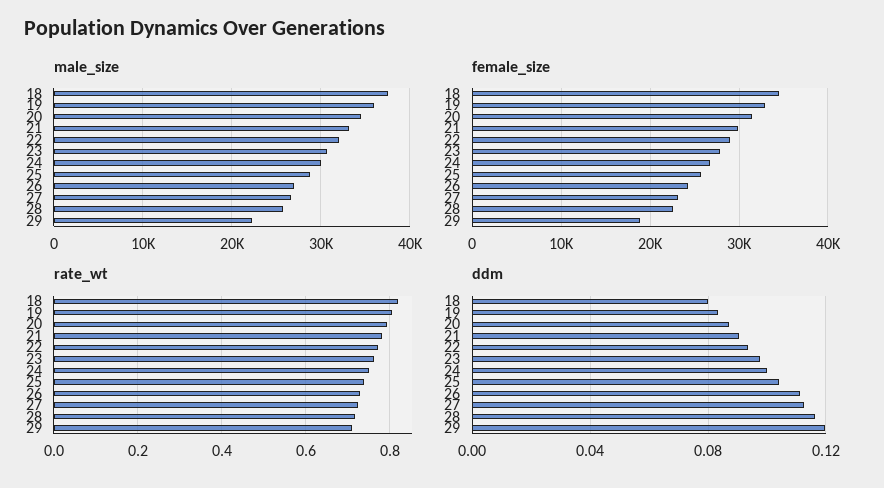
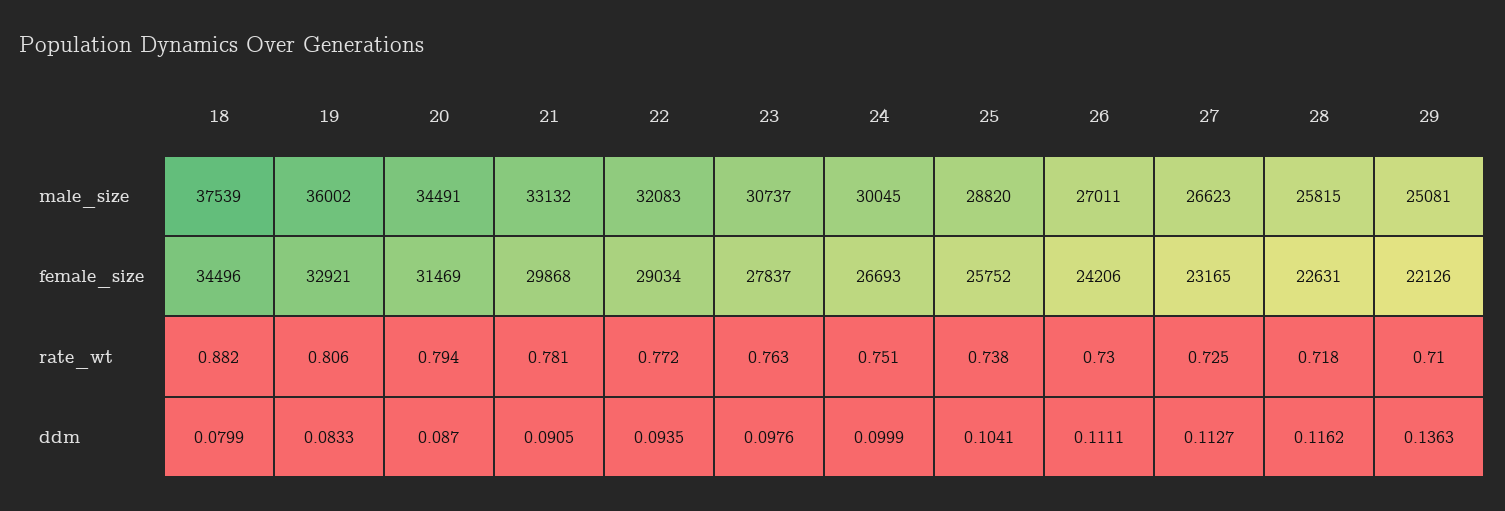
male_size, 29: 22000 -> 25081
female_size, 29: 19000 -> 22126
rate_wt, 18: 0.82 -> 0.882
ddm, 29: 0.12 -> 0.1363

